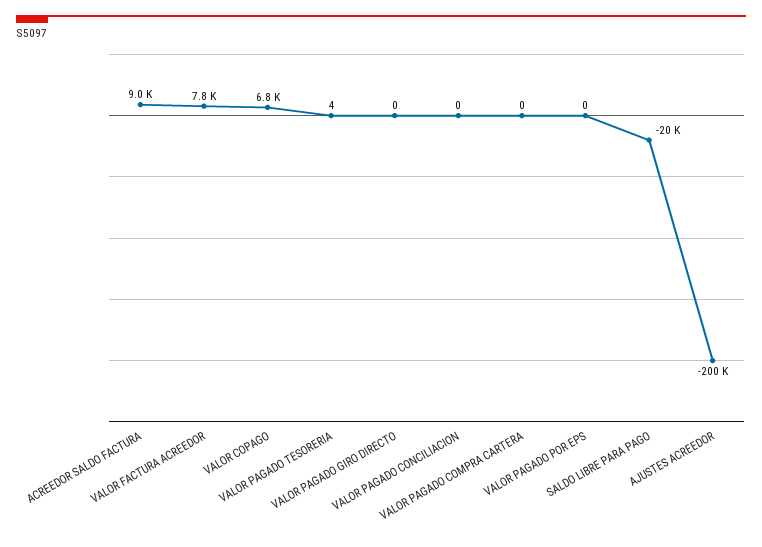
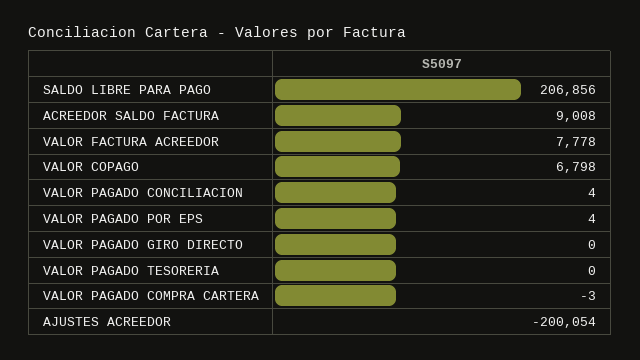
VALOR PAGADO TESORERIA: 4 -> 0
VALOR PAGADO CONCILIACION: 0 -> 4
VALOR PAGADO COMPRA CARTERA: 0 -> -3
VALOR PAGADO POR EPS: 0 -> 4
SALDO LIBRE PARA PAGO: -20000 -> 206856

